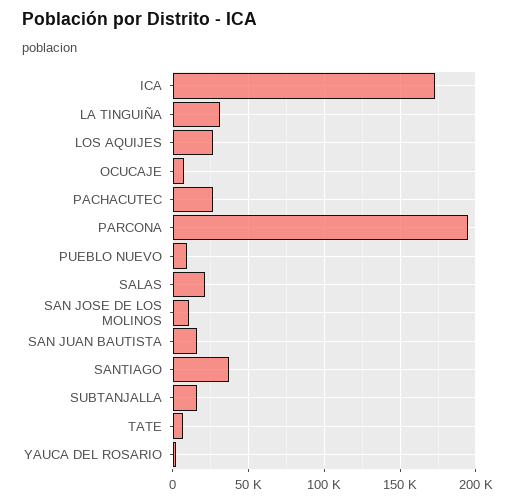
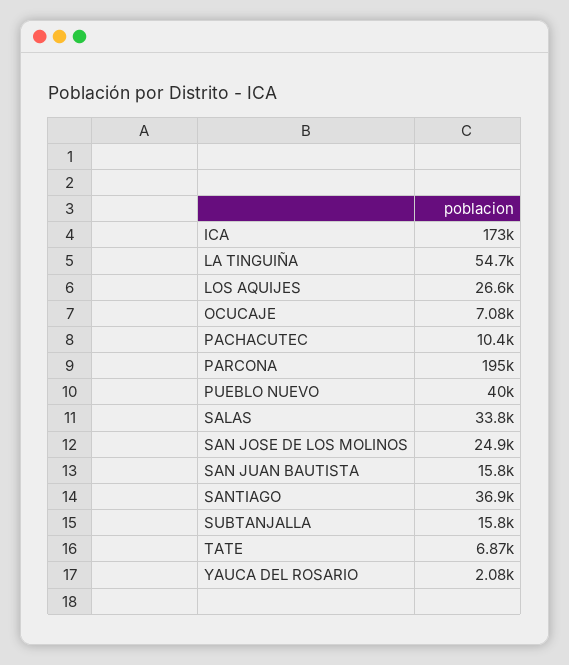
LA TINGUIÑA: 30000 -> 54700
PACHACUTEC: 25000 -> 10400
PUEBLO NUEVO: 10000 -> 40000
SALAS: 20000 -> 33800
SAN JOSE DE LOS MOLINOS: 10000 -> 24900

